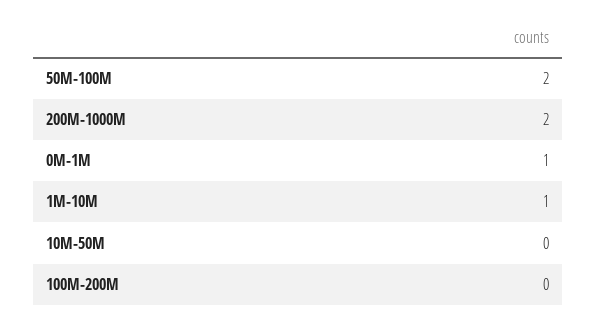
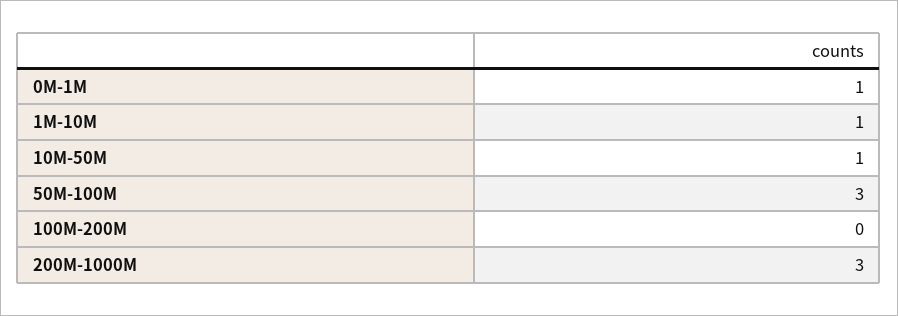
50M-100M: 2 -> 3
200M-1000M: 2 -> 3
10M-50M: 0 -> 1

